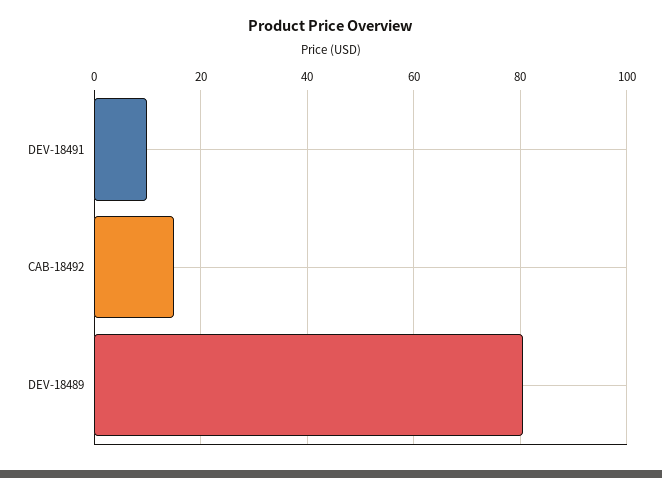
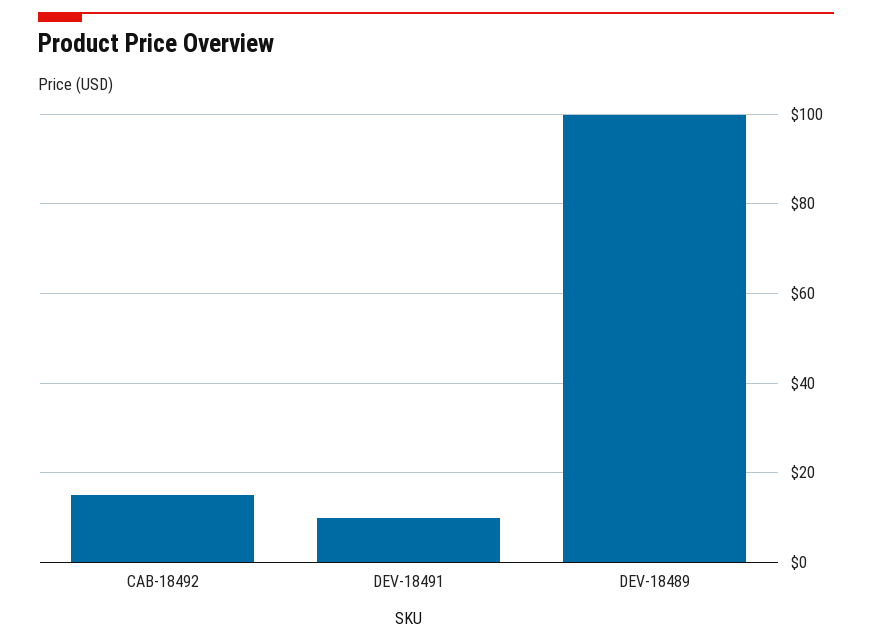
DEV-18489: 80 -> 100

